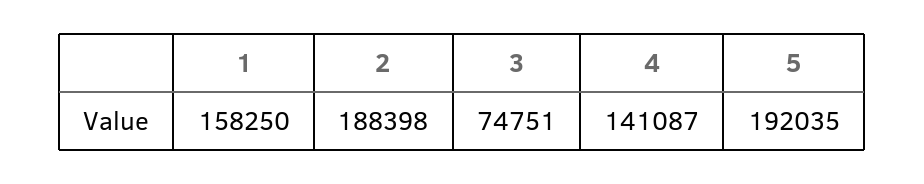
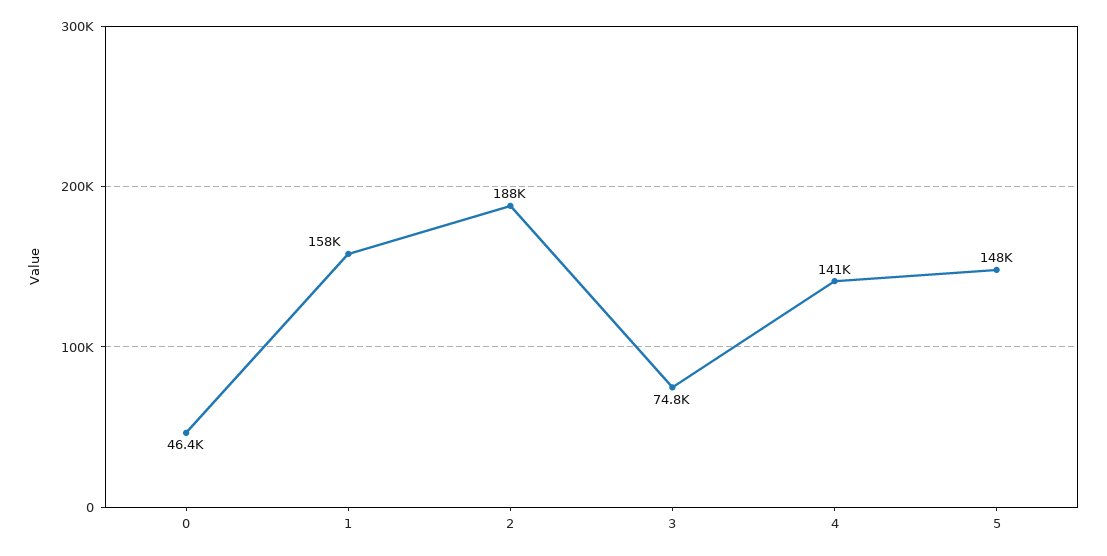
5: 192035 -> 148000
0: none -> 46400

